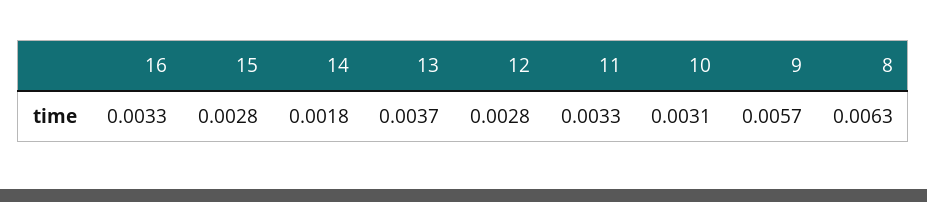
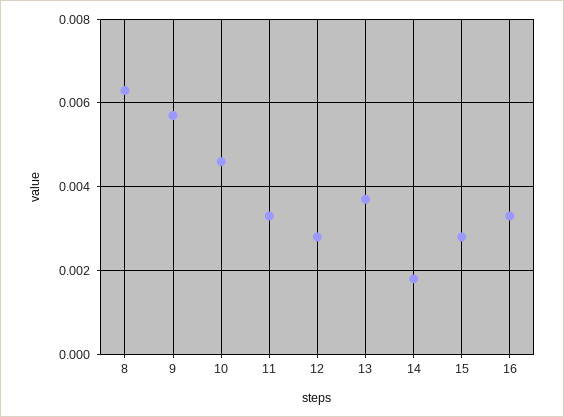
10: 0.0031 -> 0.0045

